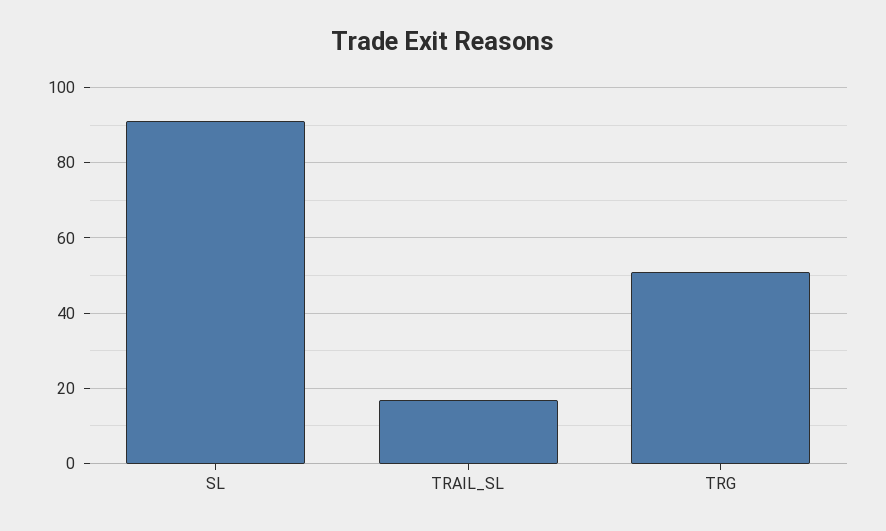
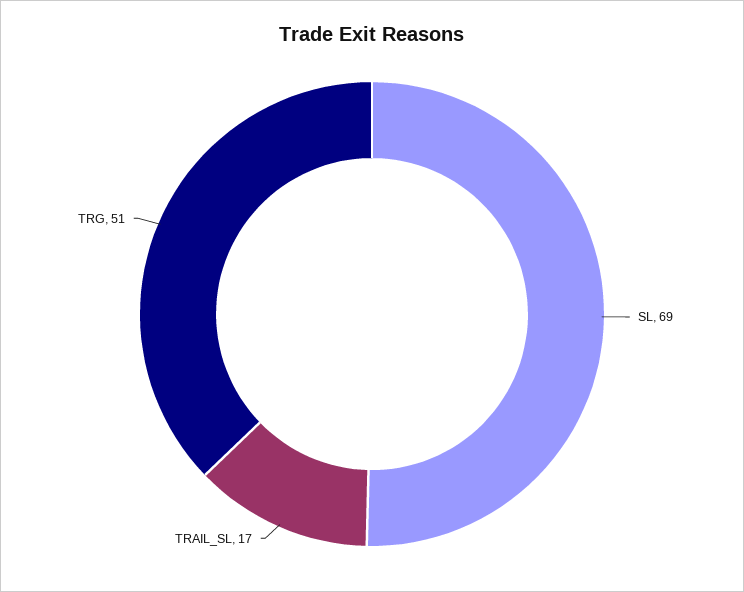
SL: 90 -> 69

